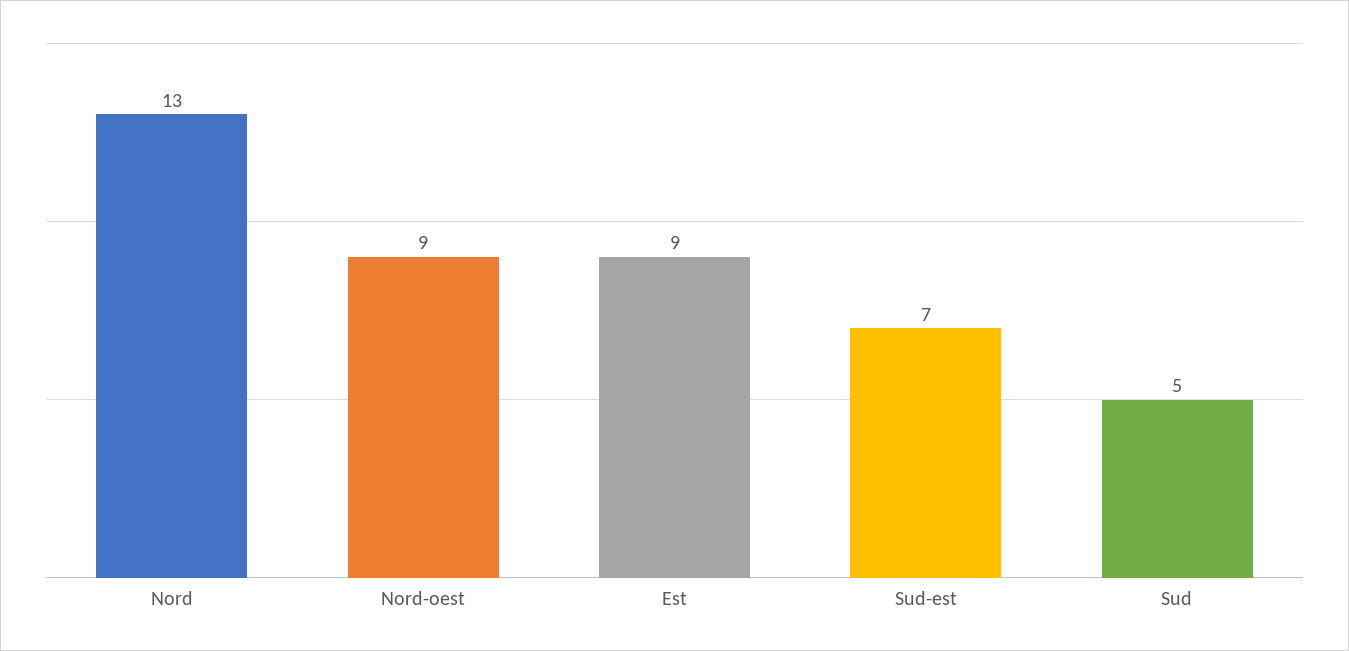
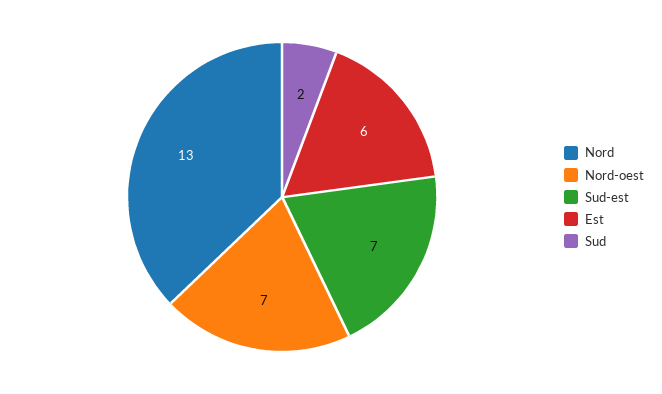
Nord-oest: 9 -> 7
Est: 9 -> 6
Sud: 5 -> 2

